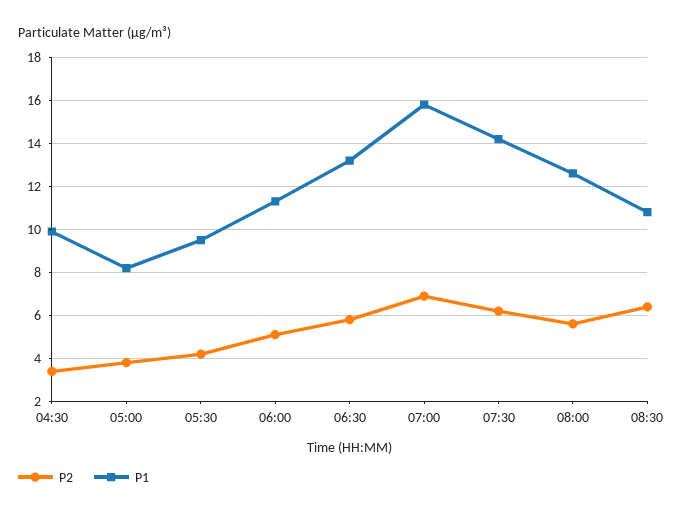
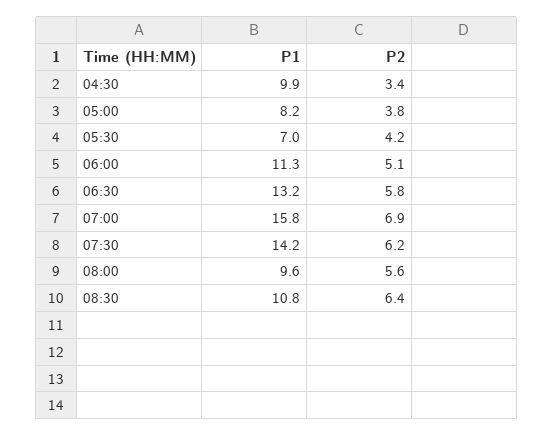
P1, 05:30: 9.5 -> 7
P1, 08:00: 12.5 -> 9.6

